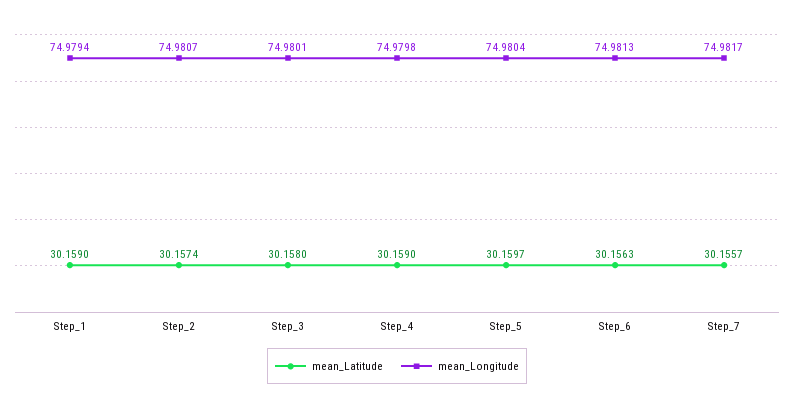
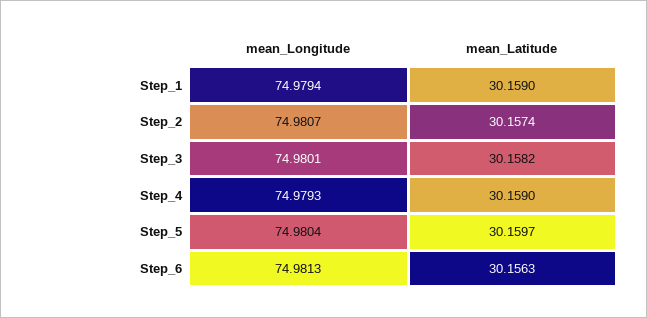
mean_Latitude, Step_3: 30.158 -> 30.1582
mean_Longitude, Step_4: 74.9798 -> 74.9793
mean_Latitude, Step_7: 30.1557 -> none
mean_Longitude, Step_7: 74.9817 -> none

